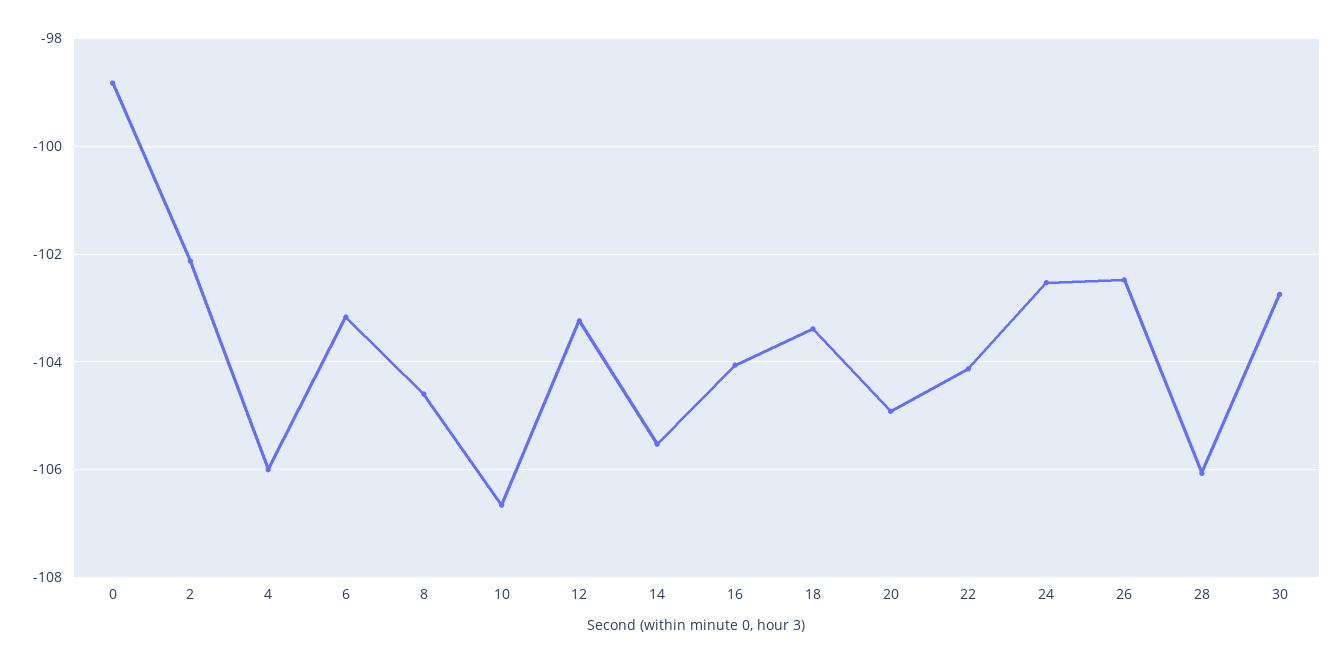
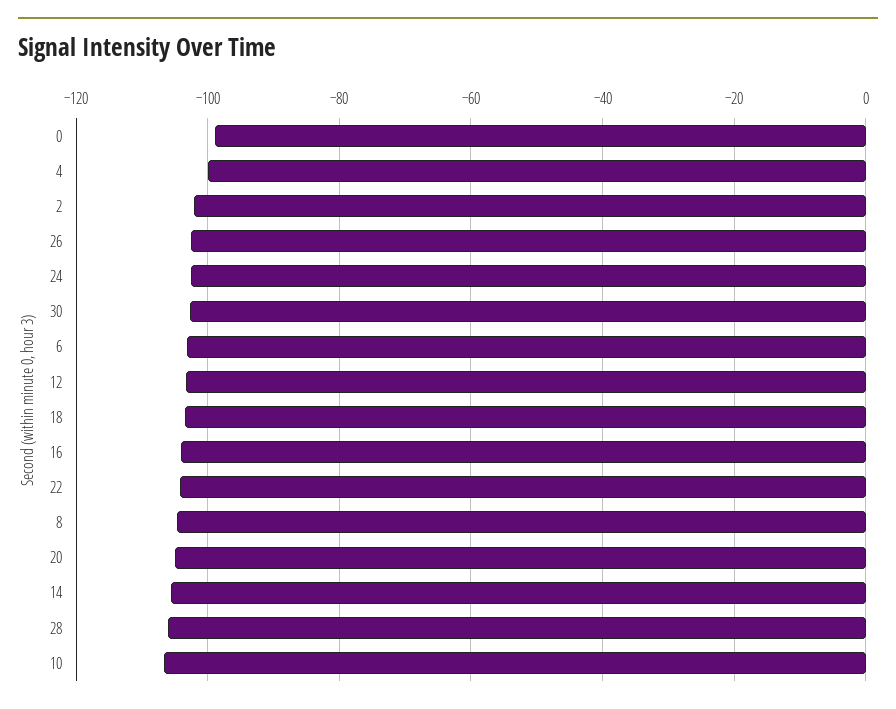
4: -106 -> -100

